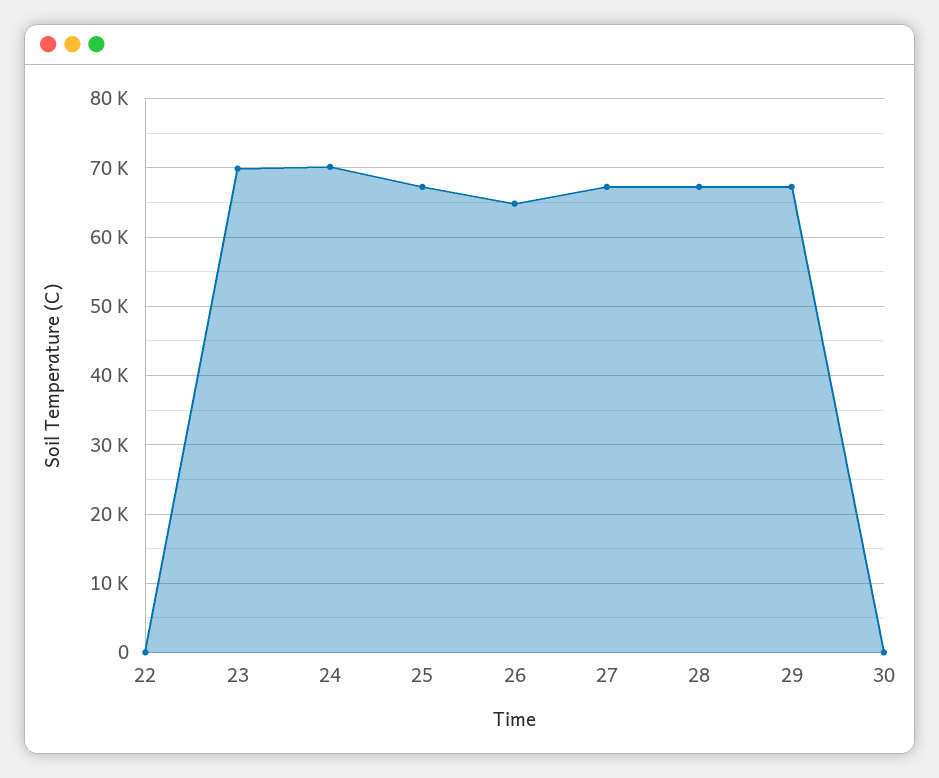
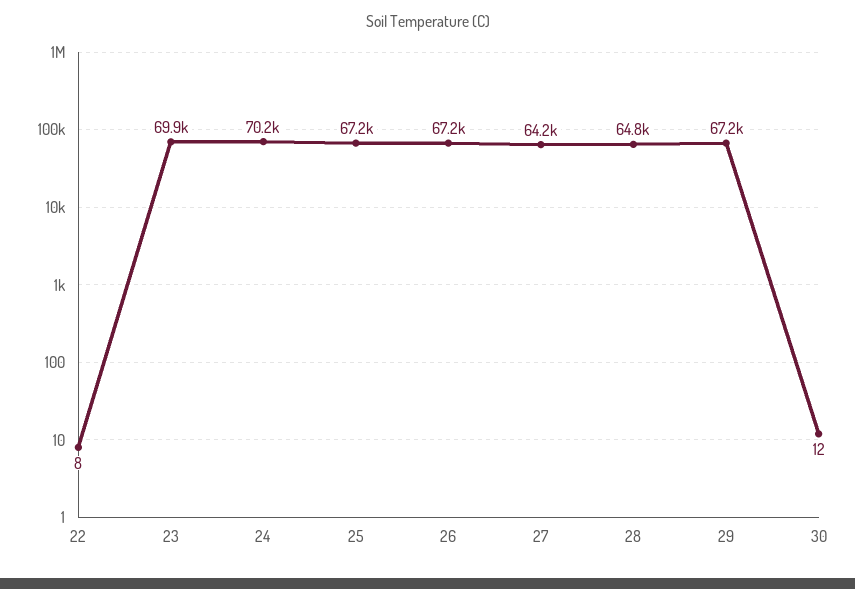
26: 65000 -> 67200
27: 67000 -> 64200
28: 67000 -> 64800

